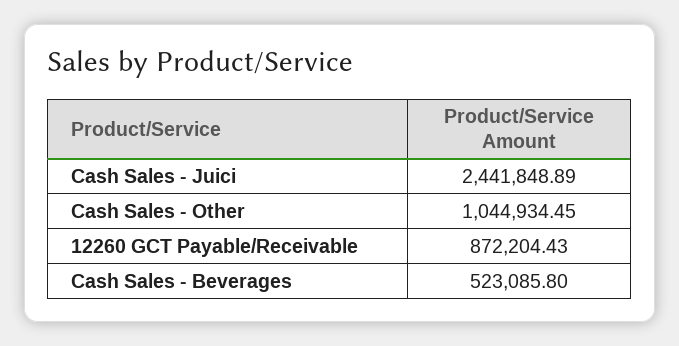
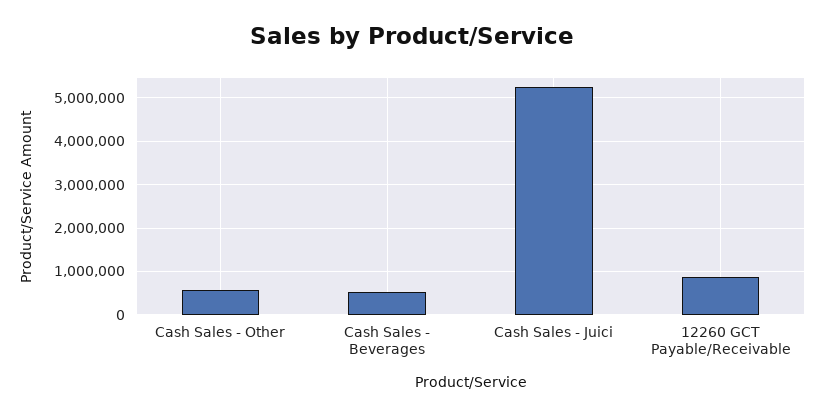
Cash Sales - Juici: 2441848.89 -> 5200000
Cash Sales - Other: 1044934.45 -> 600000

